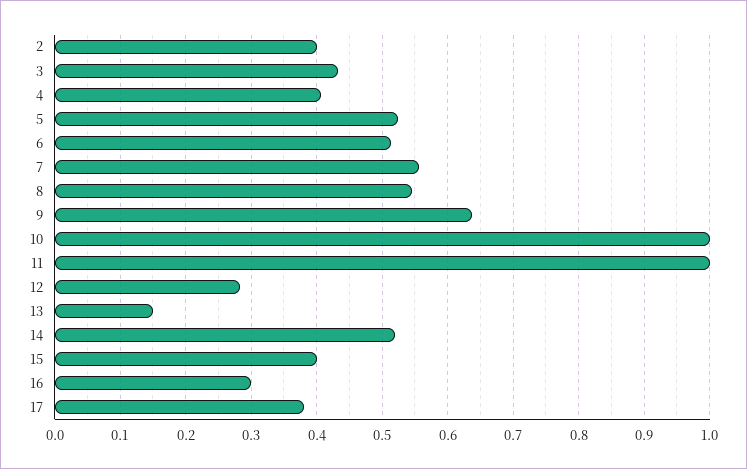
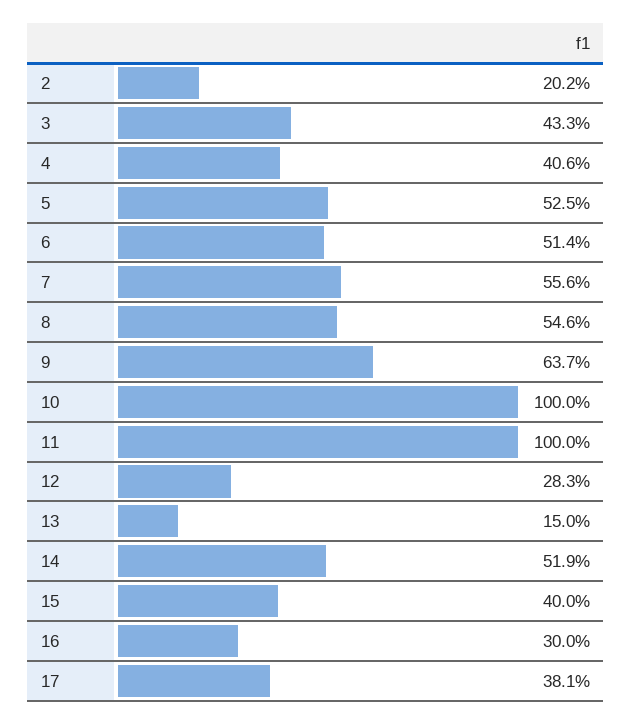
2: 0.4 -> 0.202

